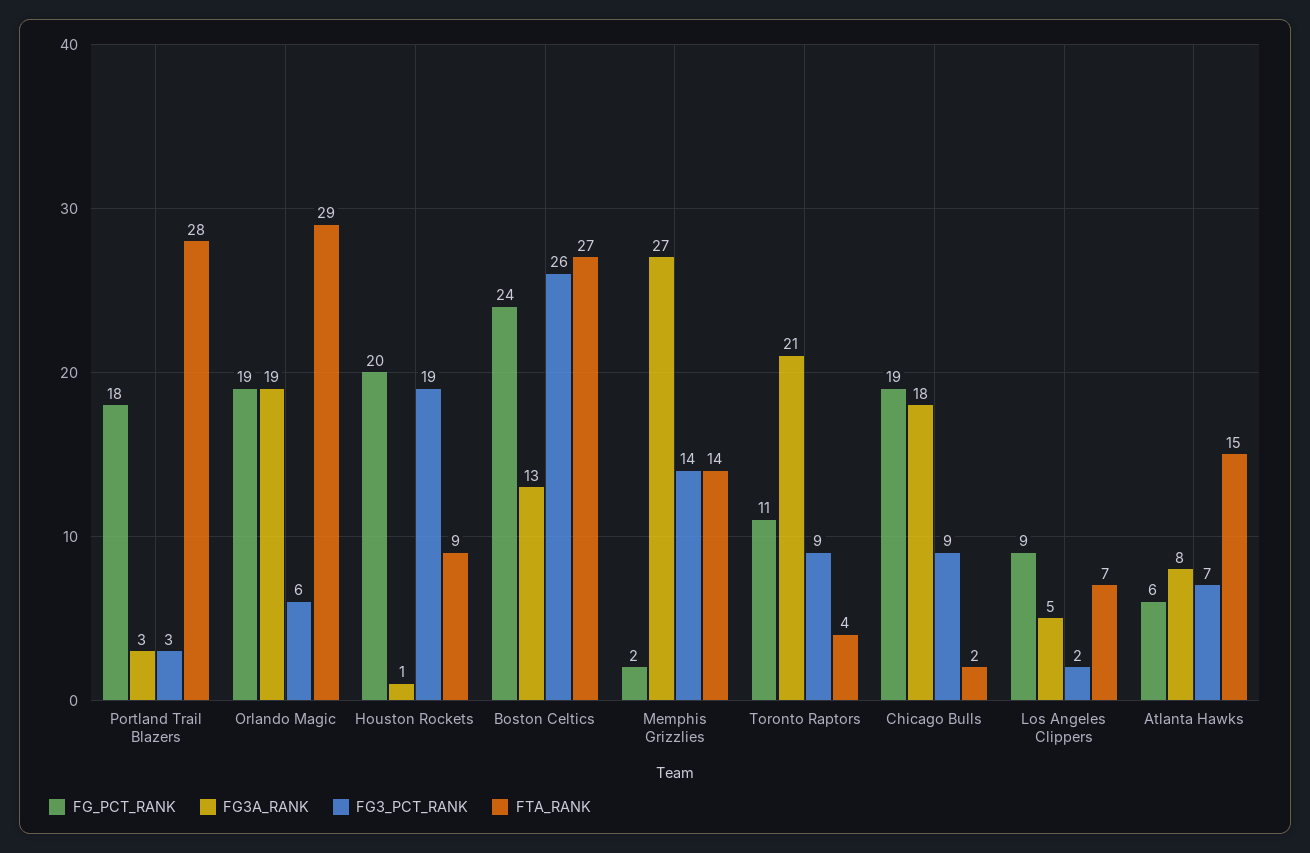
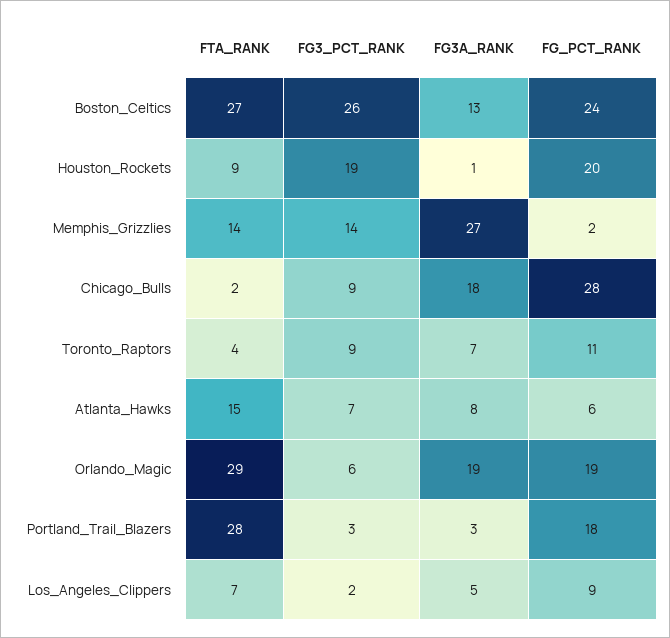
FG3A_RANK, Toronto Raptors: 21 -> 7
FG_PCT_RANK, Chicago Bulls: 19 -> 28

